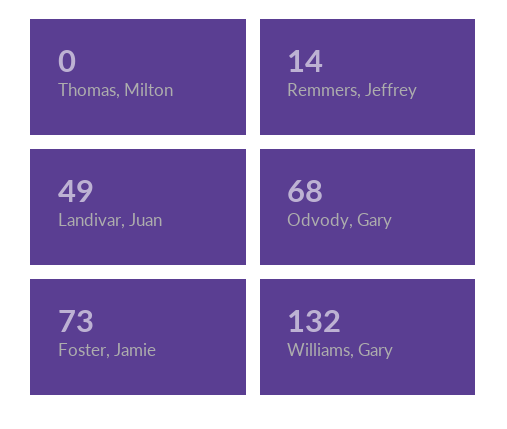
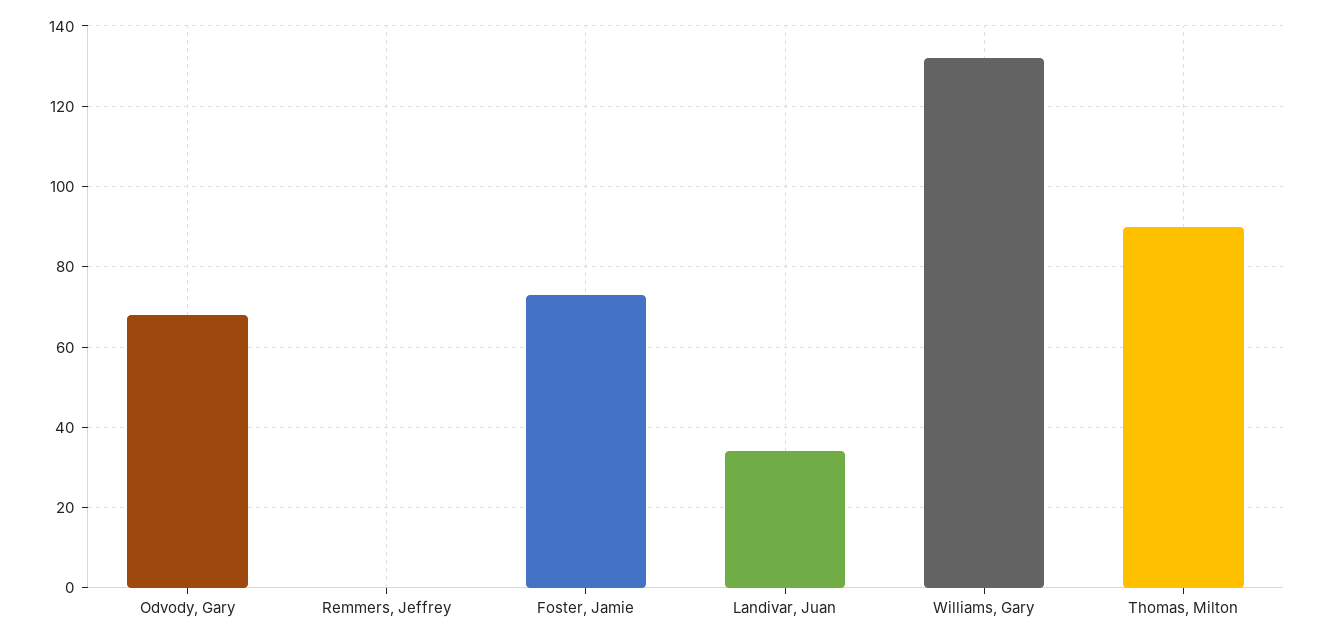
Thomas, Milton: 0 -> 90
Remmers, Jeffrey: 14 -> 0
Landivar, Juan: 49 -> 35

